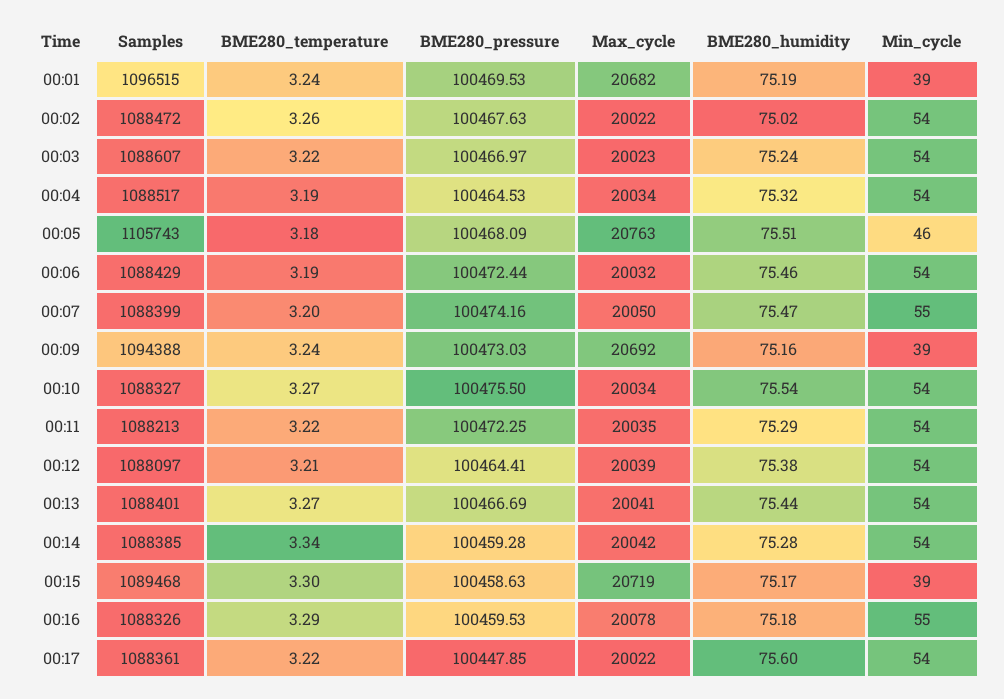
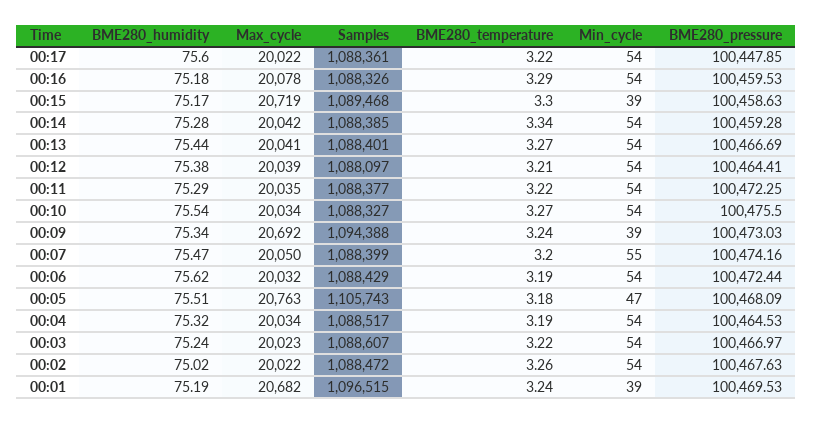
Min_cycle, 00:05: 46 -> 47
BME280_humidity, 00:06: 75.46 -> 75.62
BME280_humidity, 00:09: 75.16 -> 75.34
Samples, 00:11: 1088213 -> 1088377
Min_cycle, 00:16: 55 -> 54

